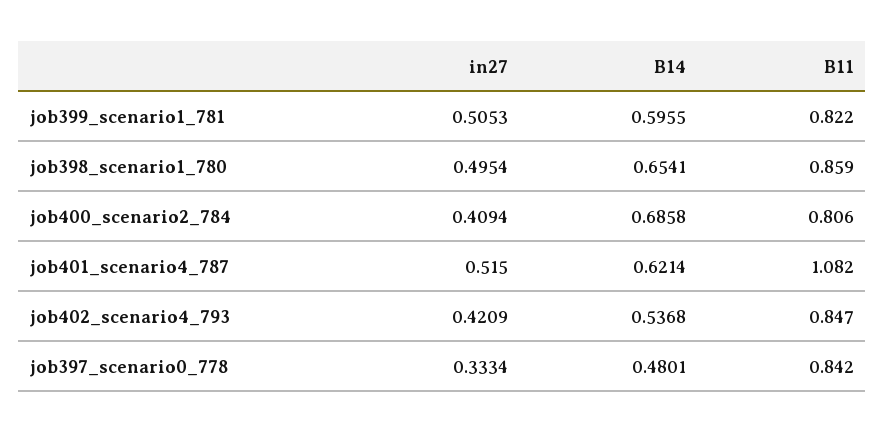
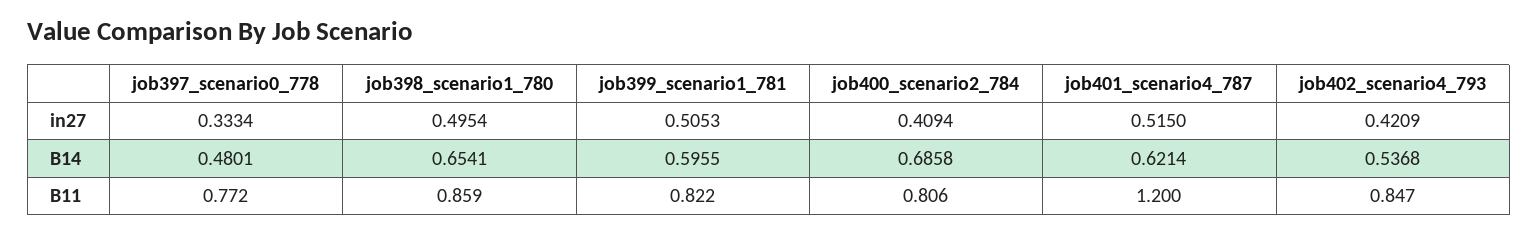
B11, job401_scenario4_787: 1.082 -> 1.2
B11, job397_scenario0_778: 0.842 -> 0.772

